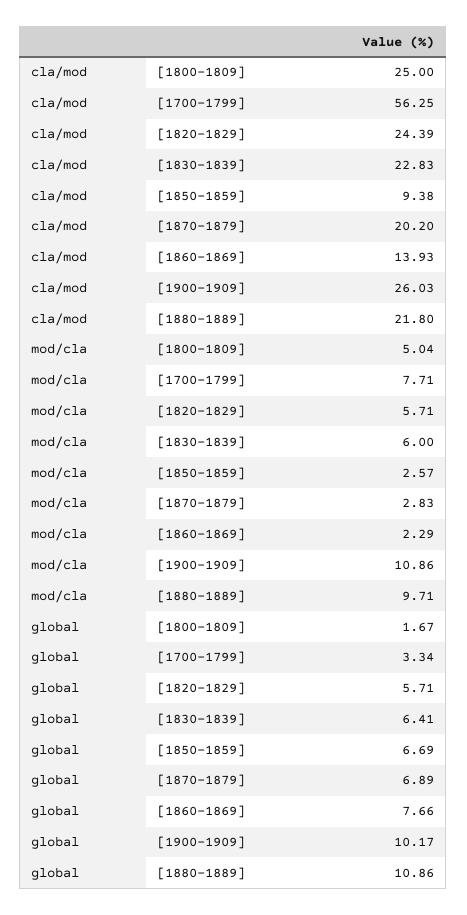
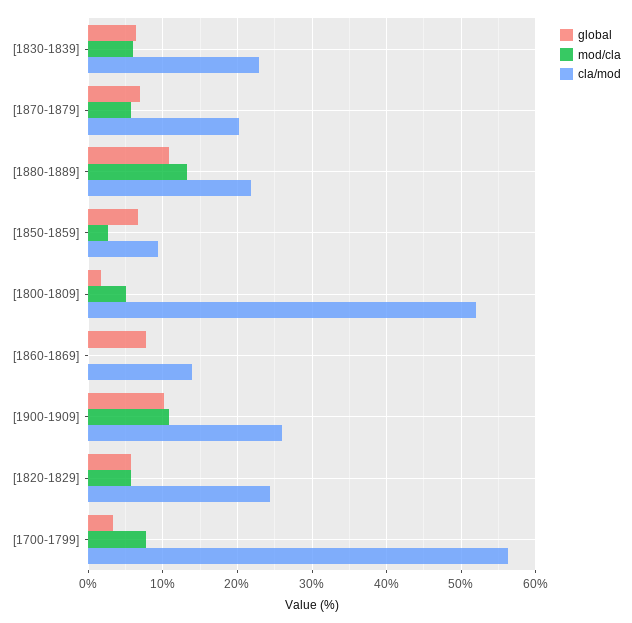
cla/mod, [1800-1809]: 25 -> 52
mod/cla, [1870-1879]: 2.83 -> 6
mod/cla, [1860-1869]: 2.29 -> 0
mod/cla, [1880-1889]: 9.71 -> 13

